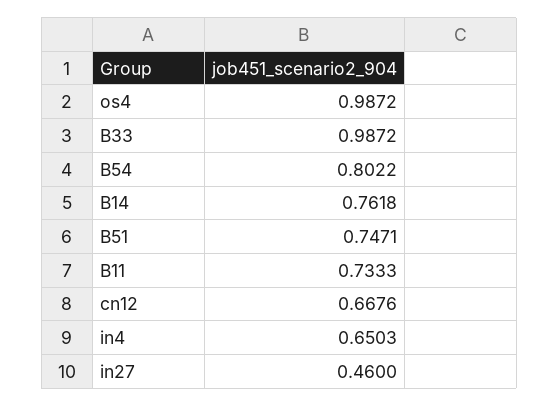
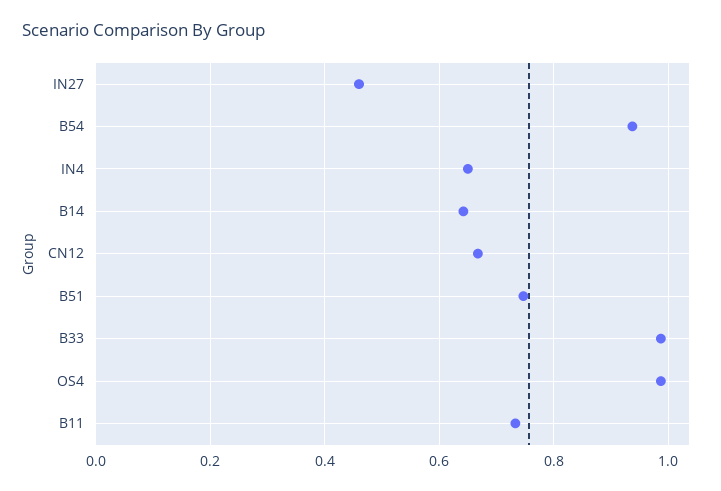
B54: 0.8022 -> 0.94
B14: 0.7618 -> 0.64

